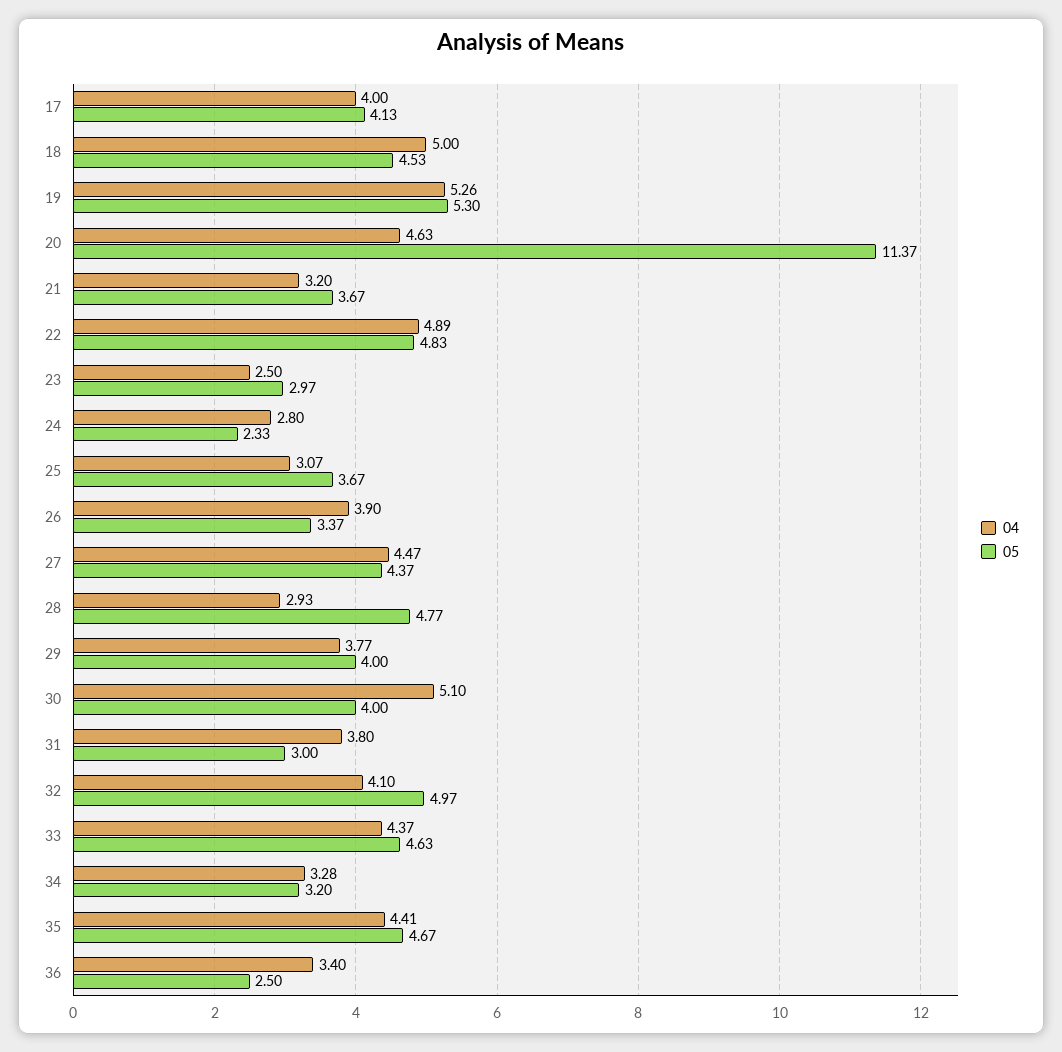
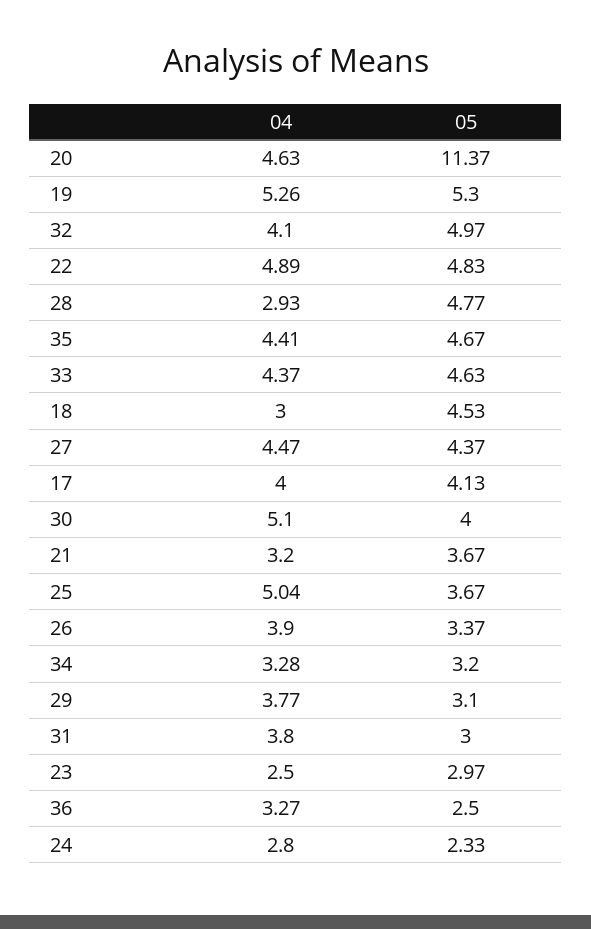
04, 18: 5 -> 3
04, 25: 3.07 -> 5.04
05, 29: 4 -> 3.1
04, 36: 3.4 -> 3.27

